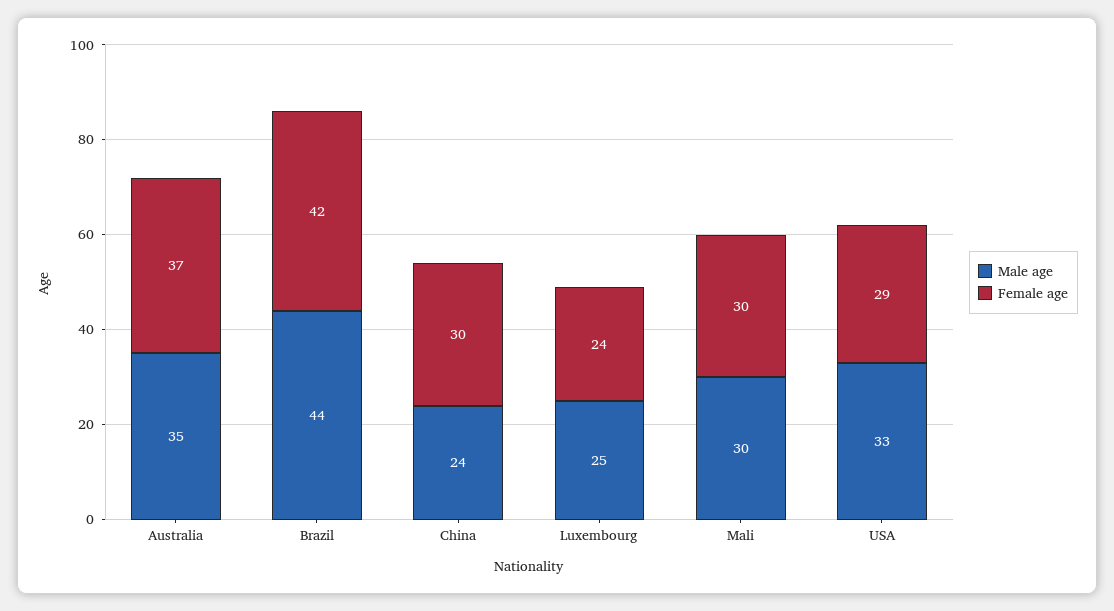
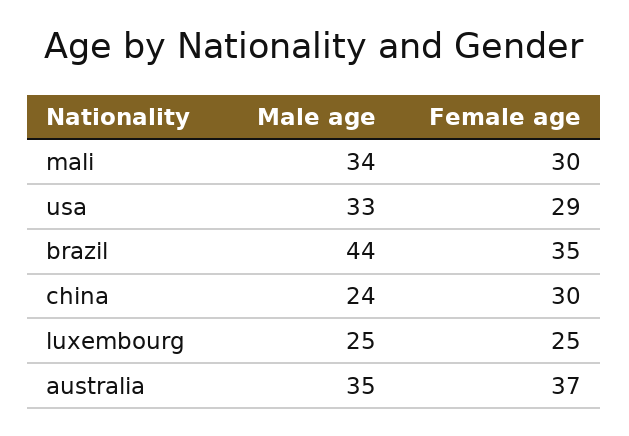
Female age, Brazil: 42 -> 35
Female age, Luxembourg: 24 -> 25
Male age, Mali: 30 -> 34

